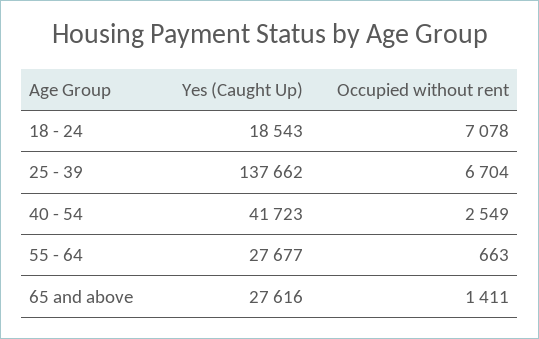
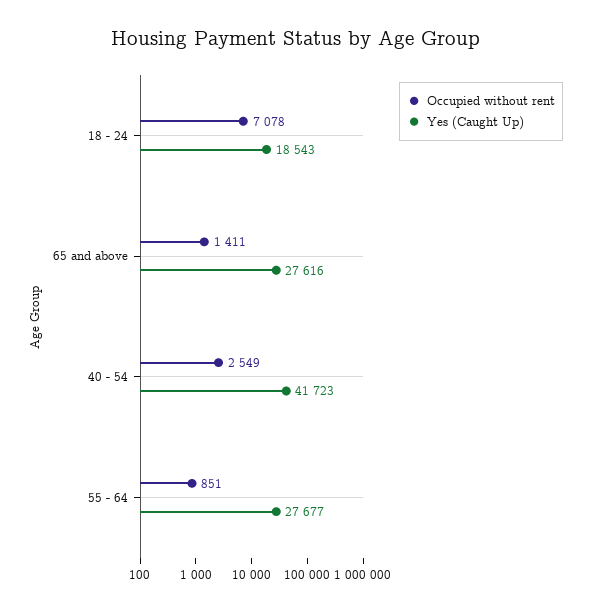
Yes (Caught Up), 25 - 39: 137662 -> none
Occupied without rent, 25 - 39: 6704 -> none
Occupied without rent, 55 - 64: 663 -> 851

